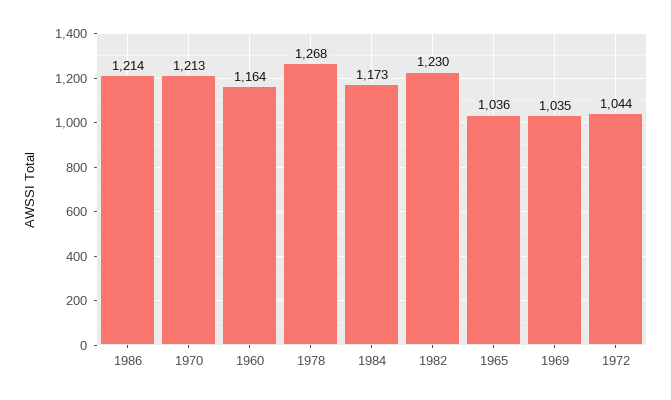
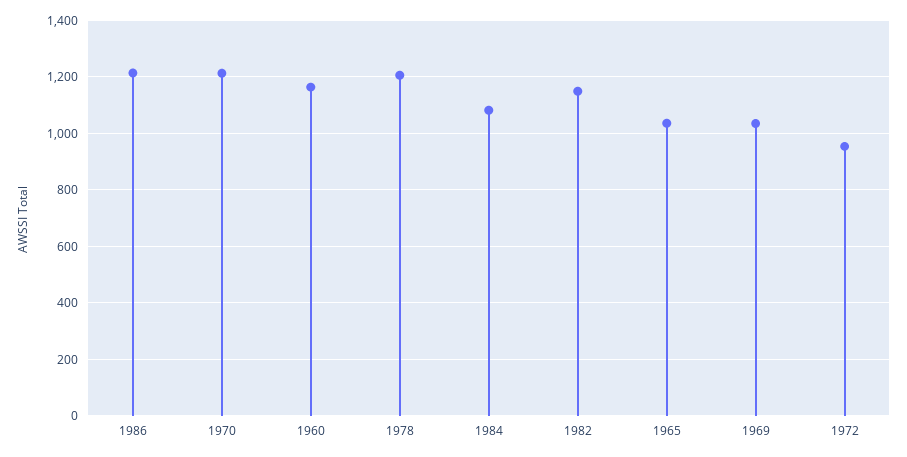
1978: 1268 -> 1200
1984: 1173 -> 1075
1982: 1230 -> 1150
1972: 1044 -> 950

